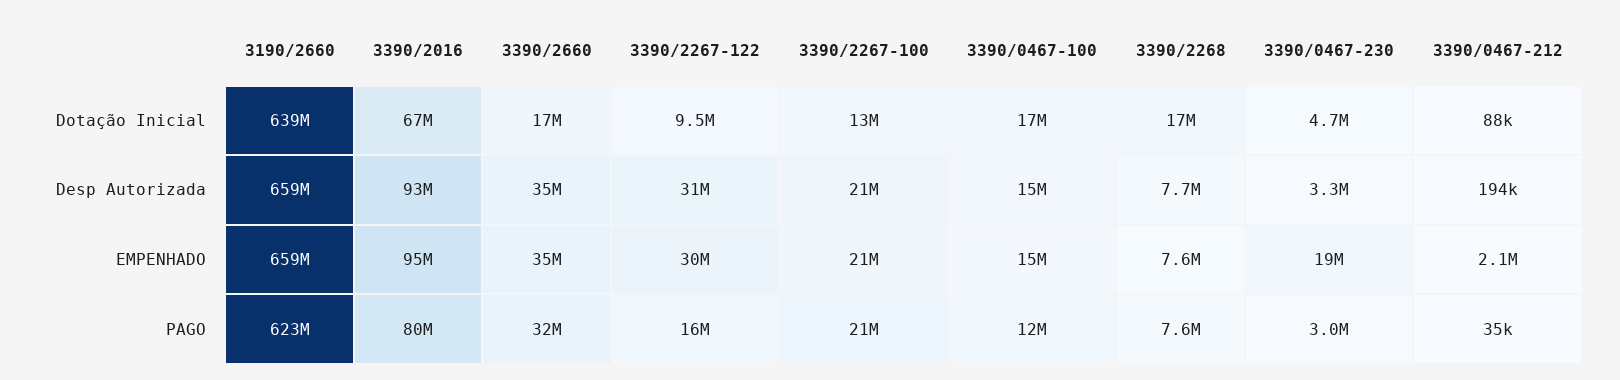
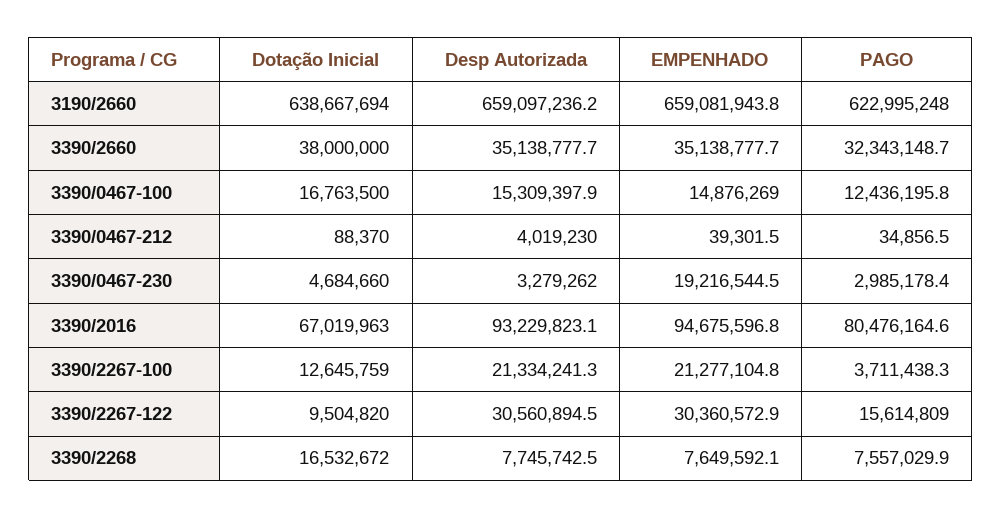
3390/2660, Dotação Inicial: 17000000 -> 38000000
3390/0467-212, Desp Autorizada: 194000 -> 4019230
3390/0467-212, EMPENHADO: 2100000 -> 39301.5
3390/2267-100, PAGO: 21000000 -> 3711438.3

